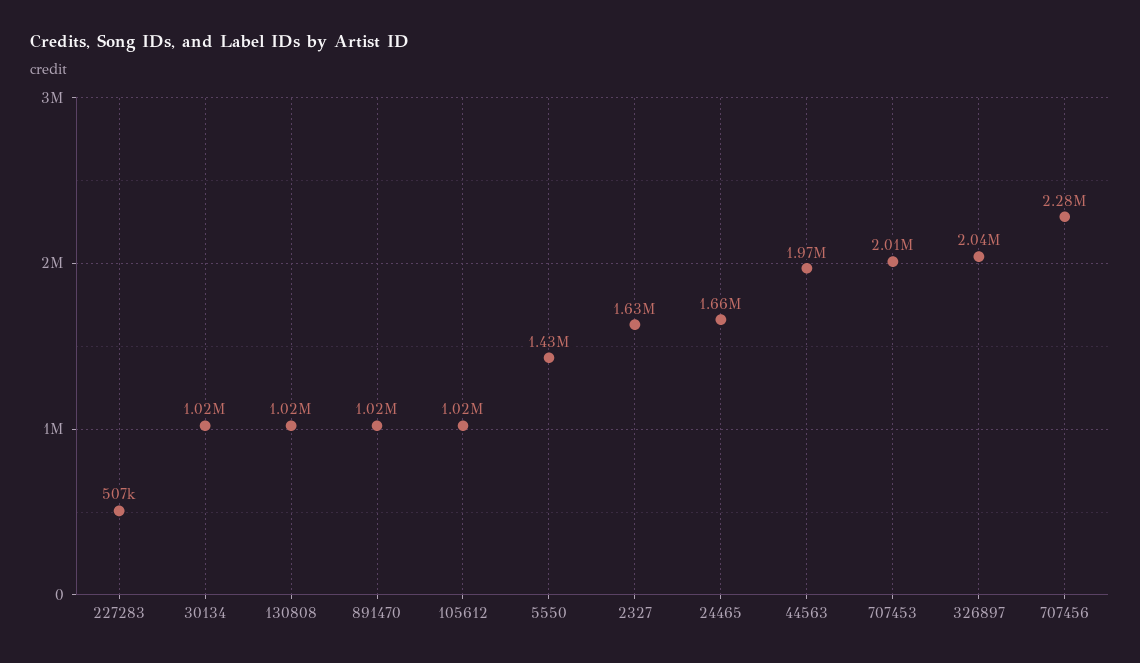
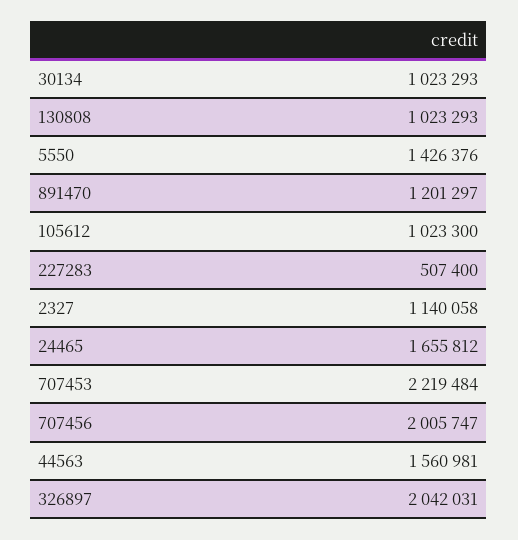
891470: 1020000 -> 1201297
2327: 1630000 -> 1140058
44563: 1970000 -> 1560981
707453: 2010000 -> 2219484
707456: 2280000 -> 2005747

